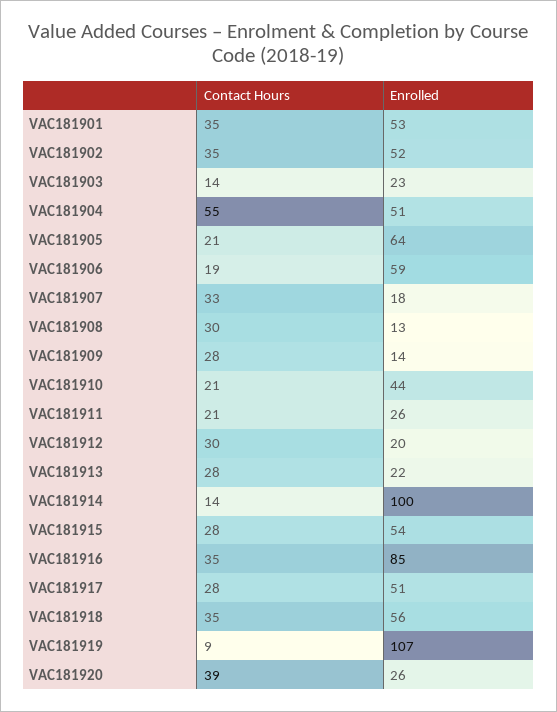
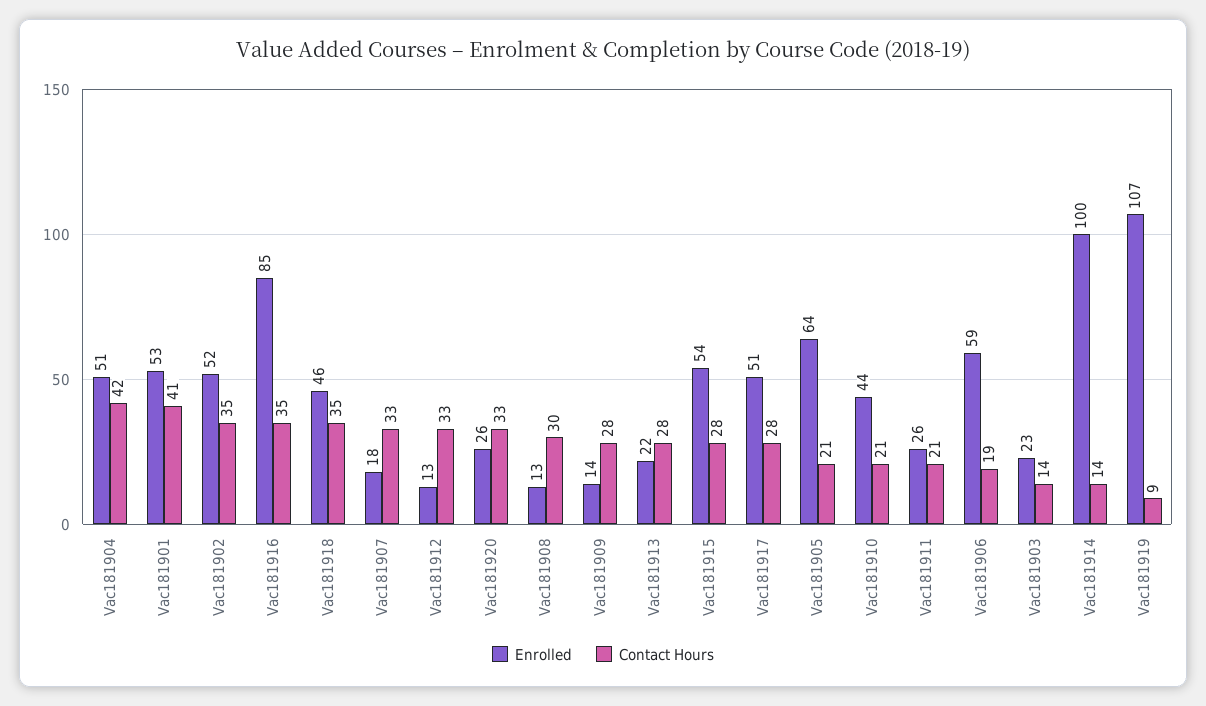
Contact Hours, VAC181901: 35 -> 41
Contact Hours, VAC181904: 55 -> 42
Contact Hours, VAC181912: 30 -> 33
Enrolled, VAC181912: 20 -> 13
Enrolled, VAC181918: 56 -> 46
Contact Hours, VAC181920: 39 -> 33

